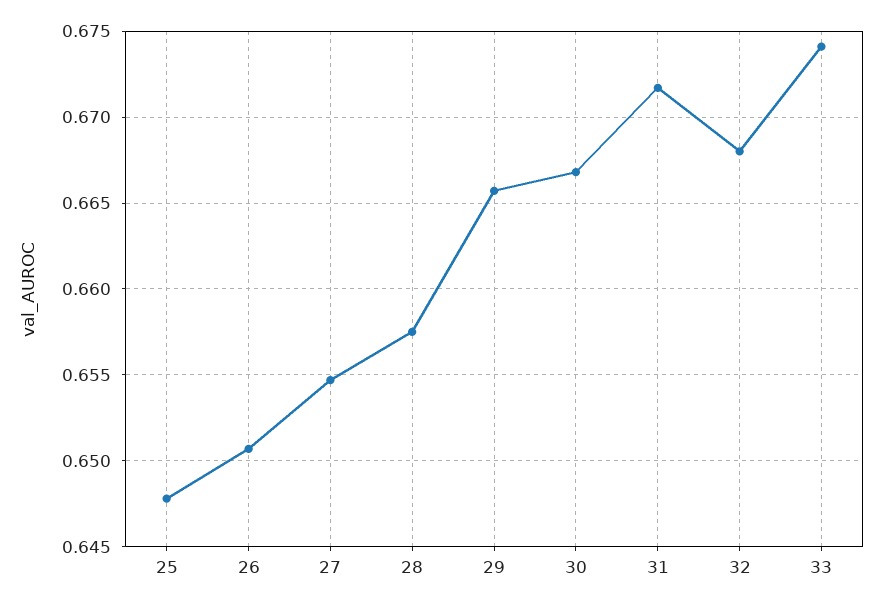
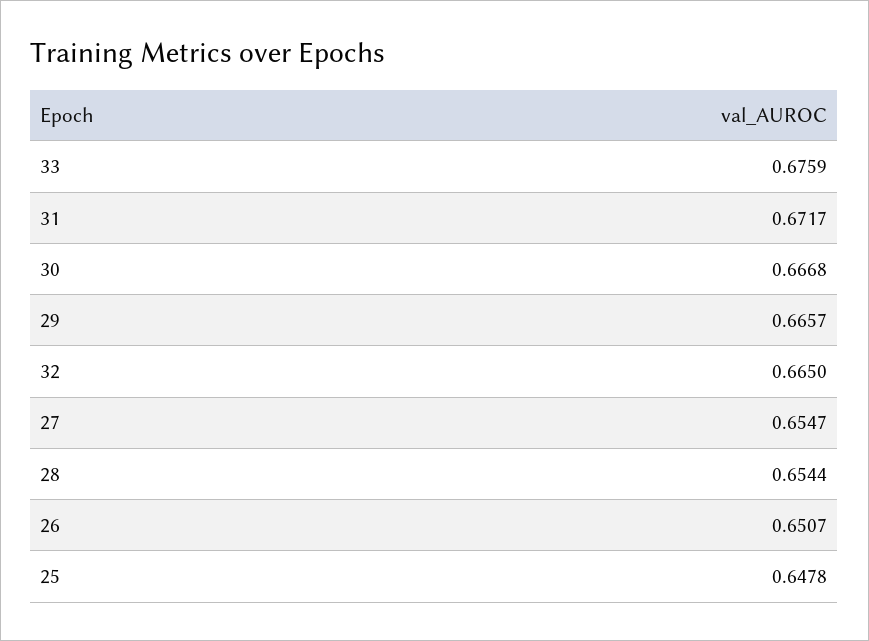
28: 0.6575 -> 0.6544
32: 0.668 -> 0.665
33: 0.674 -> 0.6759

